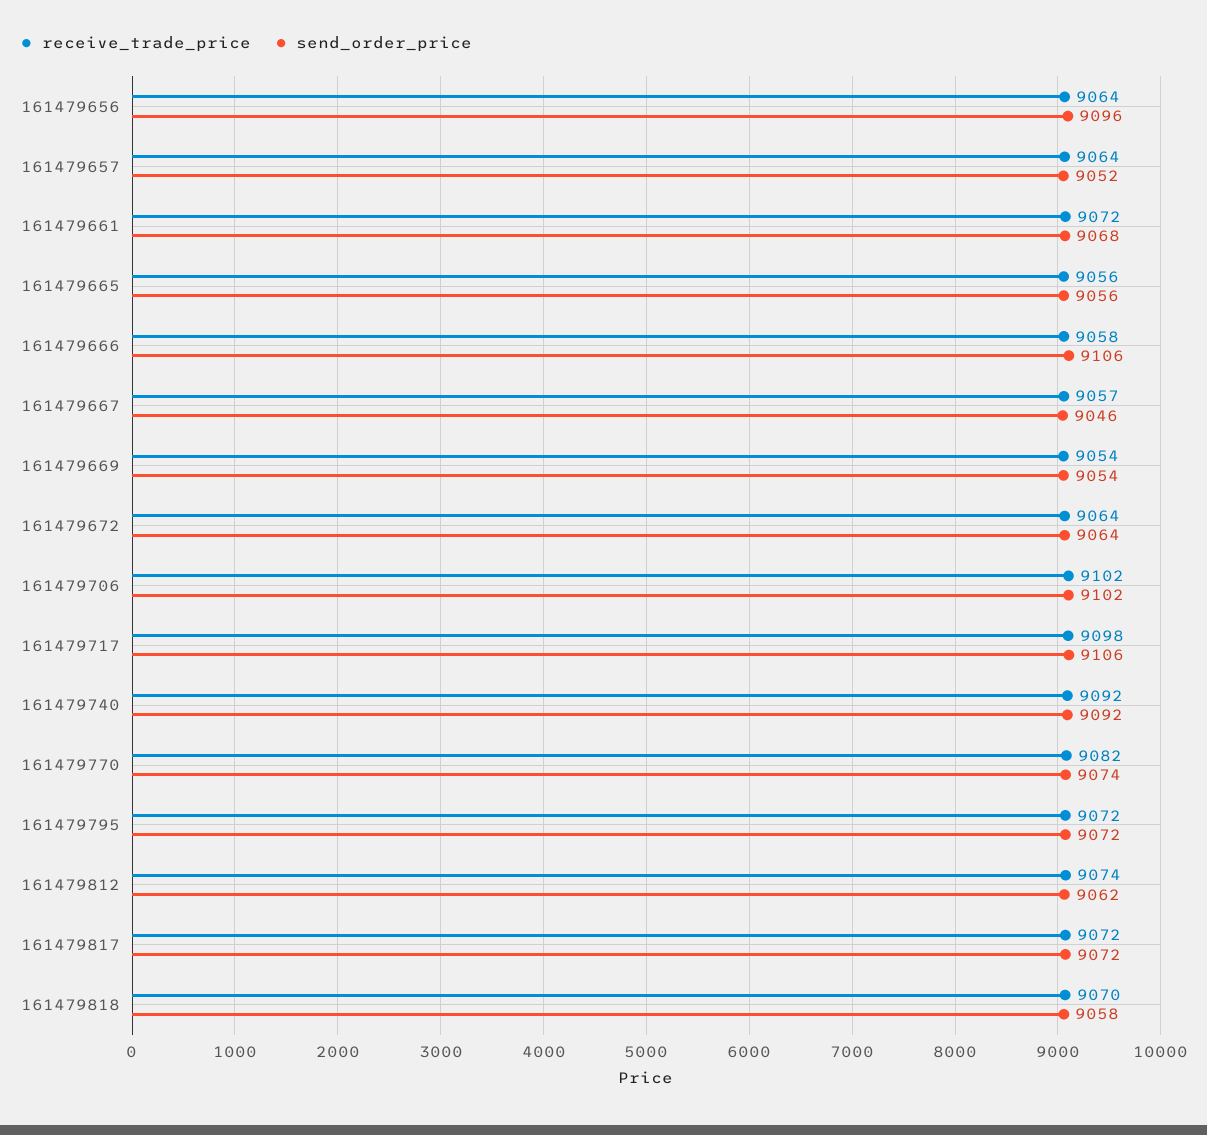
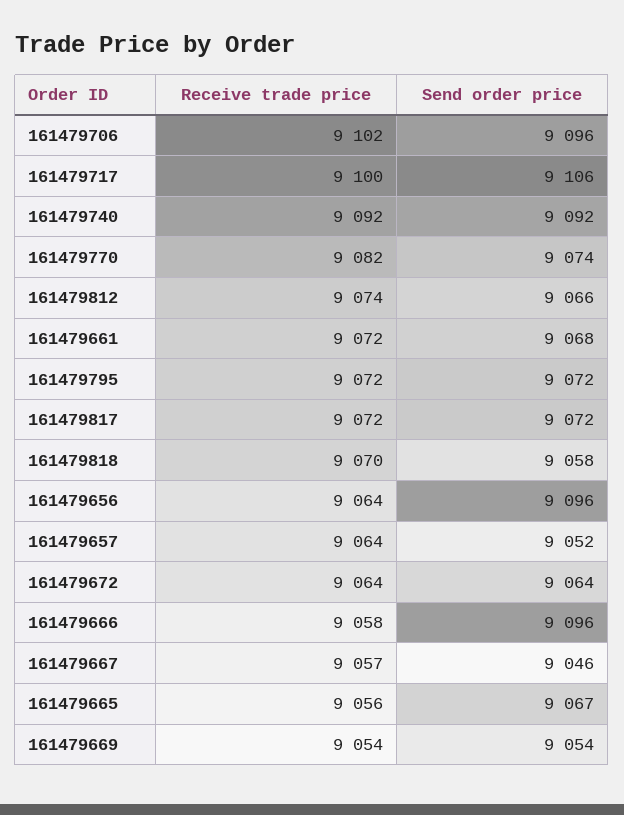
send_order_price, 161479665: 9056 -> 9067
send_order_price, 161479666: 9106 -> 9096
send_order_price, 161479706: 9102 -> 9096
receive_trade_price, 161479717: 9098 -> 9100
send_order_price, 161479812: 9062 -> 9066

